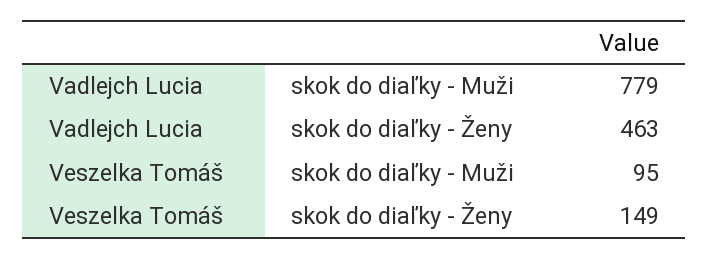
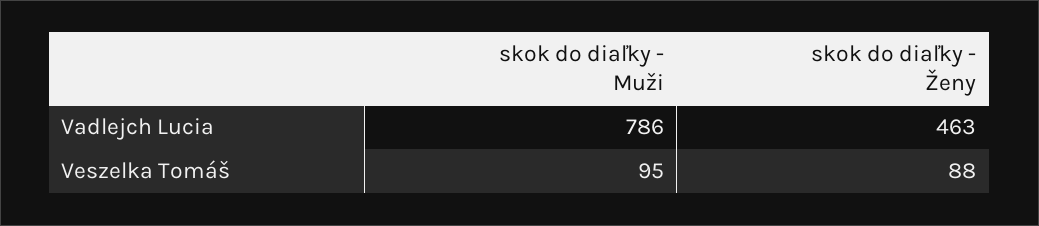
Vadlejch Lucia, skok do diaľky - Muži: 779 -> 786
Veszelka Tomáš, skok do diaľky - Ženy: 149 -> 88

